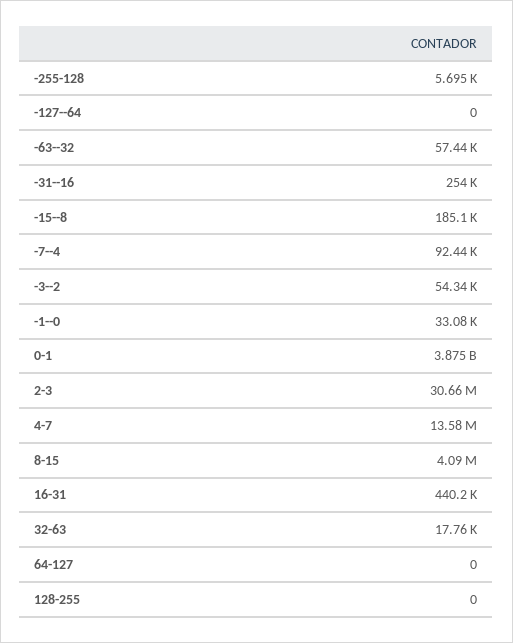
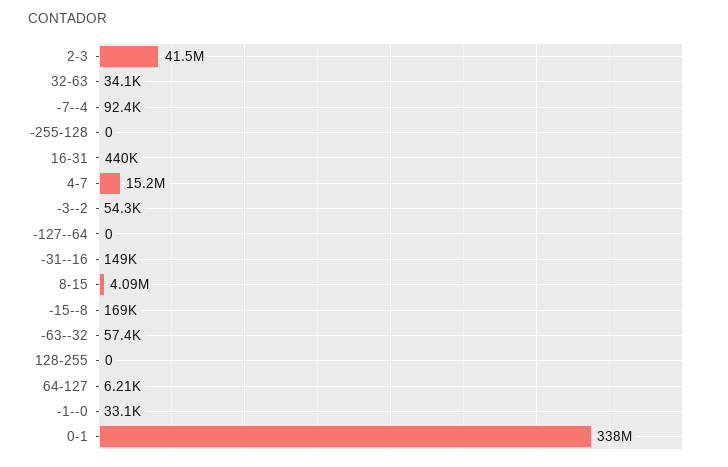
-255-128: 5695 -> 0
-31--16: 254000 -> 149000
-15--8: 185100 -> 169000
0-1: 3875000000 -> 338000000
2-3: 30660000 -> 41500000
4-7: 13580000 -> 15200000
32-63: 17760 -> 34100
64-127: 0 -> 6210

